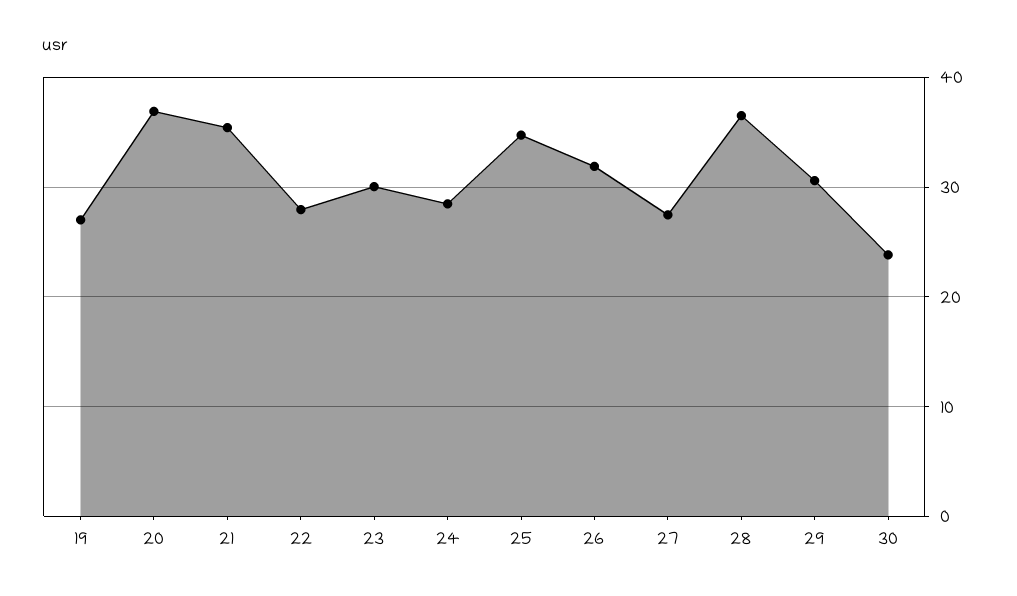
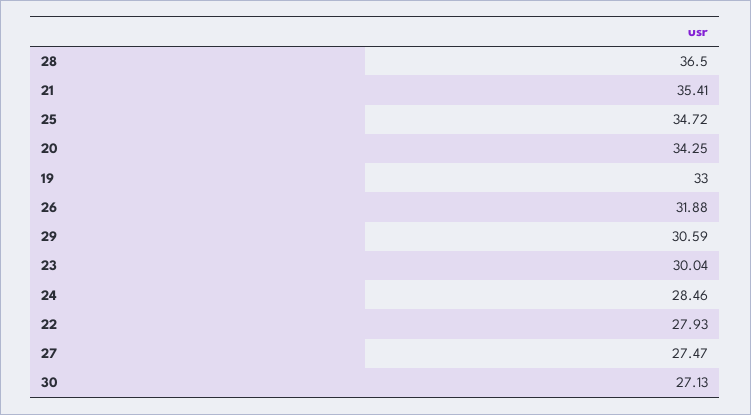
19: 27 -> 33
20: 37 -> 34.25
30: 24 -> 27.13

